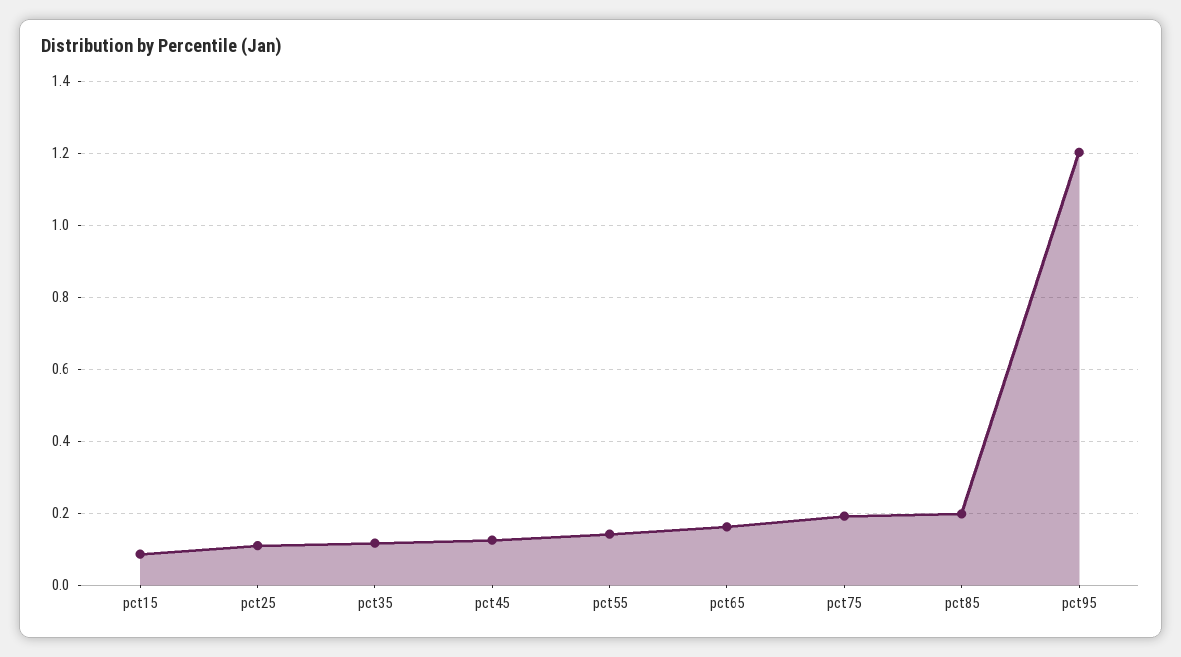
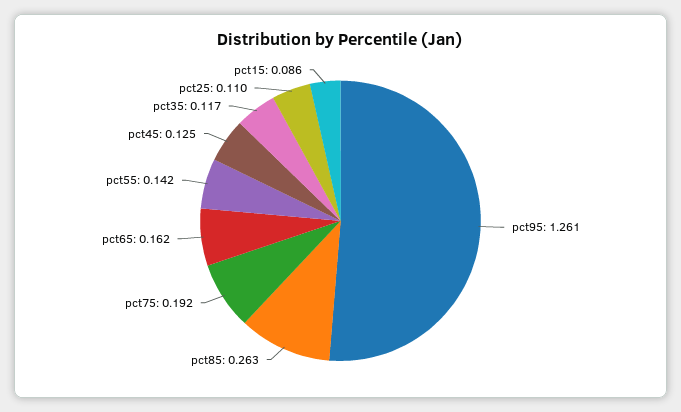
pct85: 0.2 -> 0.263
pct95: 1.2 -> 1.261

